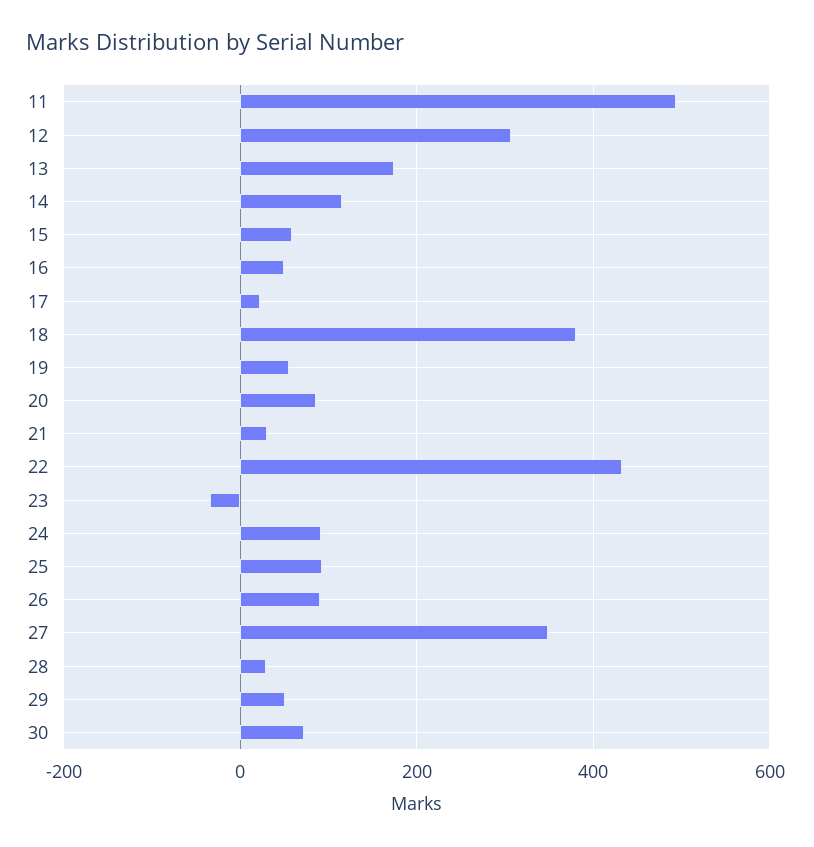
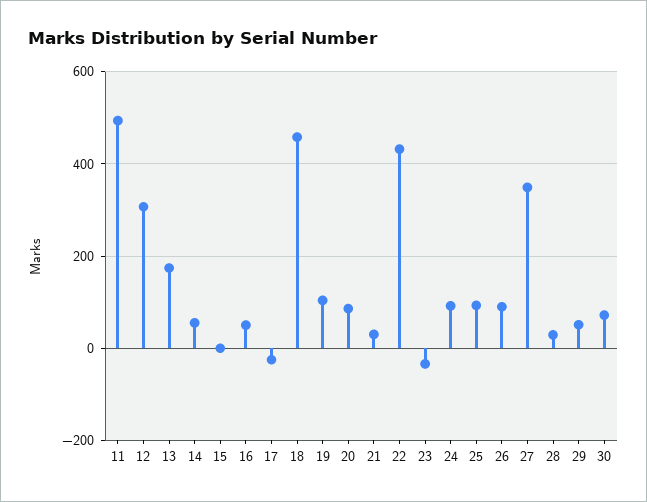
14: 120 -> 60
15: 60 -> 0
17: 20 -> -20
18: 380 -> 460
19: 60 -> 100

